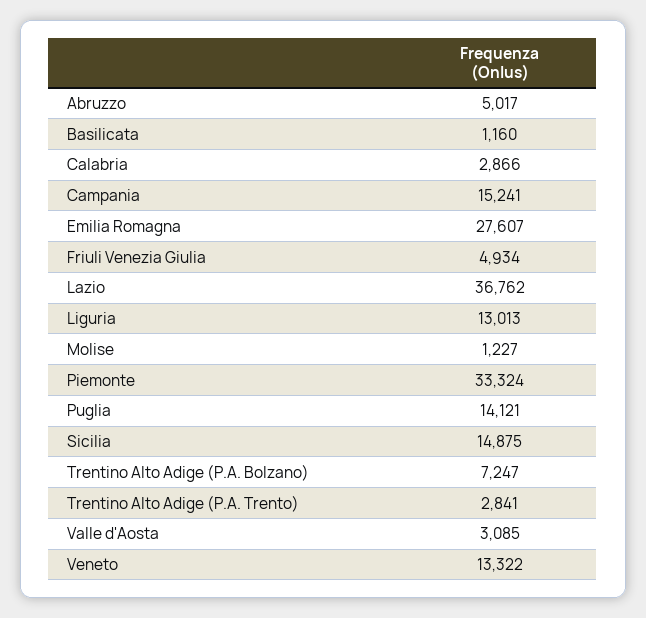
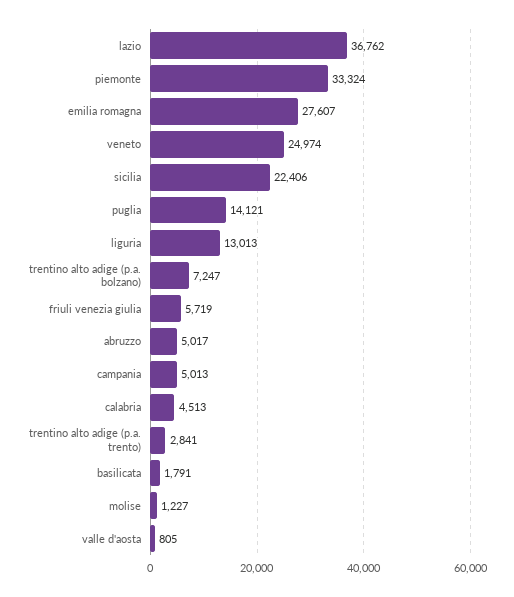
Basilicata: 1160 -> 1791
Calabria: 2866 -> 4513
Campania: 15241 -> 5013
Friuli Venezia Giulia: 4934 -> 5719
Sicilia: 14875 -> 22406
Valle d'Aosta: 3085 -> 805
Veneto: 13322 -> 24974

